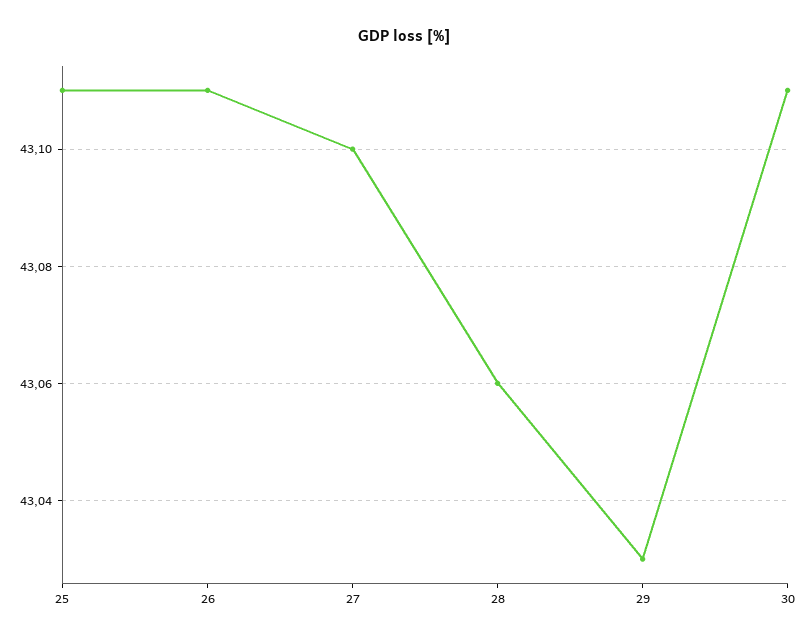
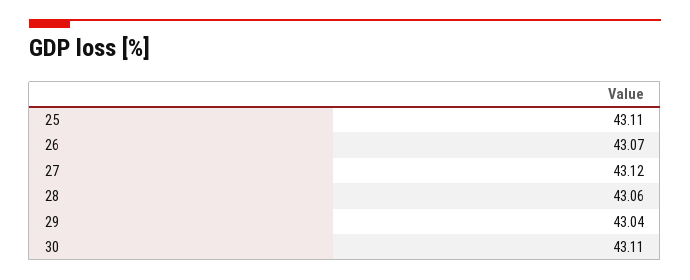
26: 43.11 -> 43.07
27: 43.1 -> 43.12
29: 43.03 -> 43.04

